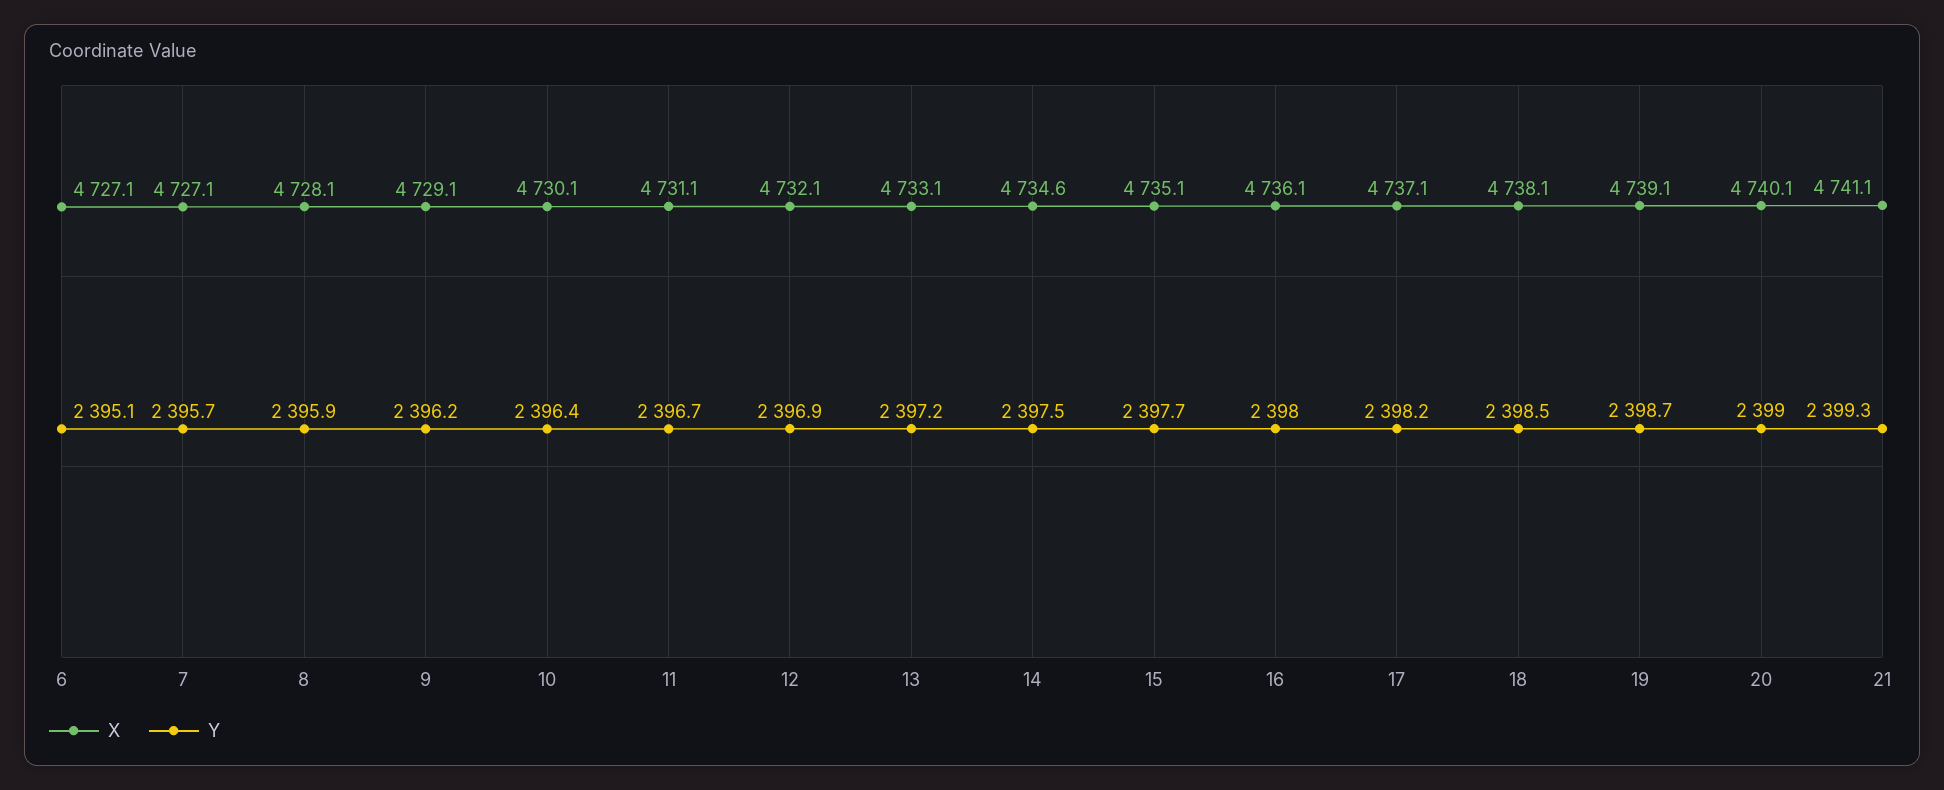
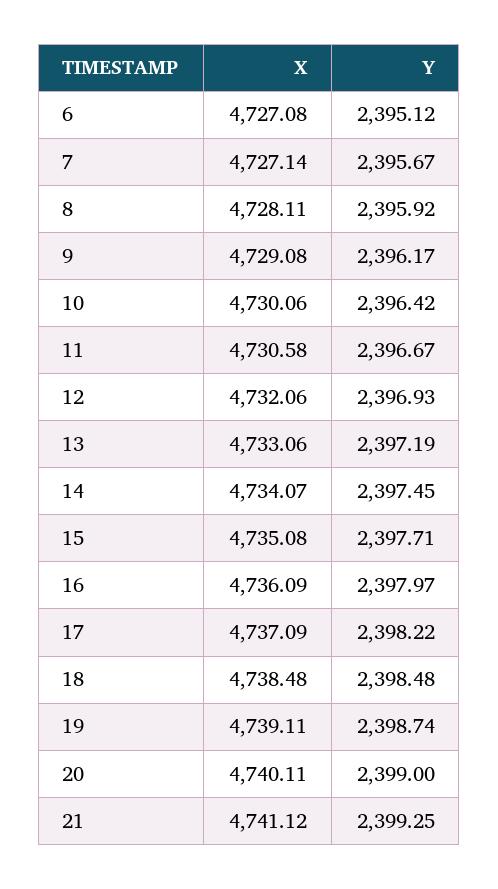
X, 11: 4731.1 -> 4730.58
X, 14: 4734.6 -> 4734.07
X, 18: 4738.1 -> 4738.48

